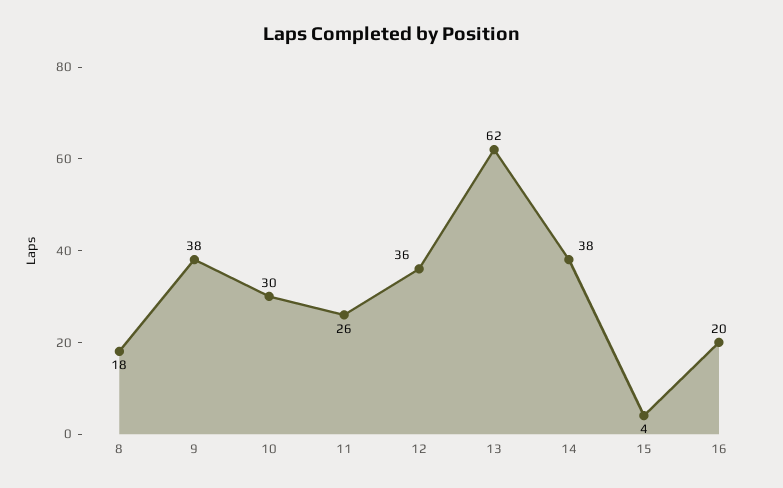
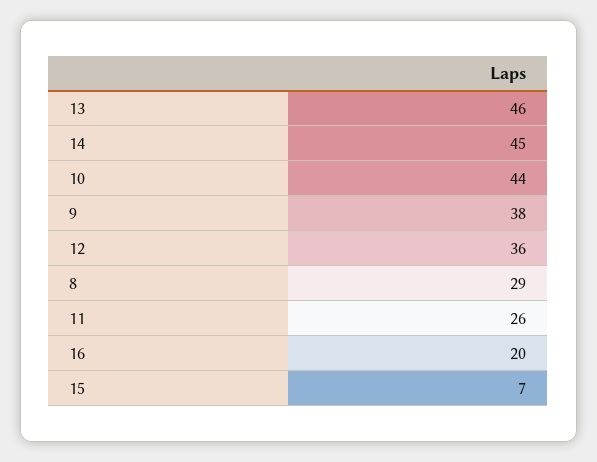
8: 18 -> 29
10: 30 -> 44
13: 62 -> 46
14: 38 -> 45
15: 4 -> 7

